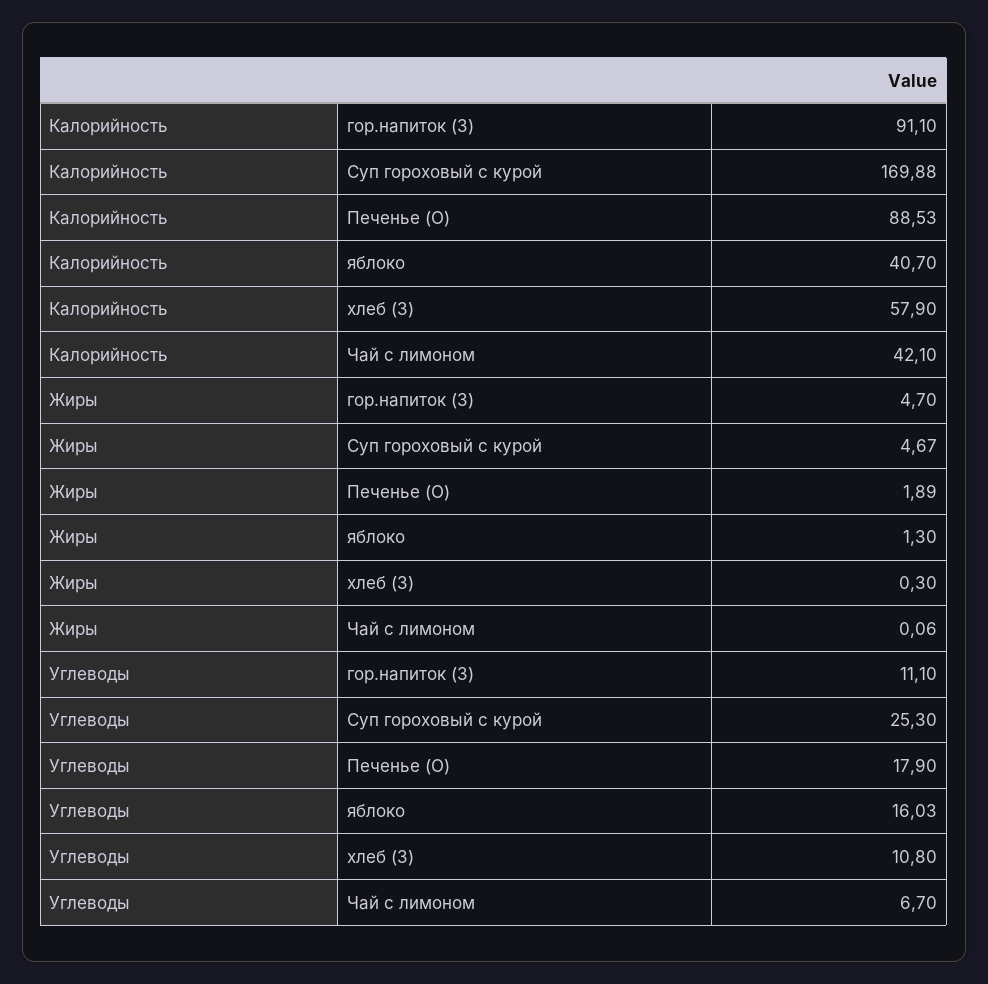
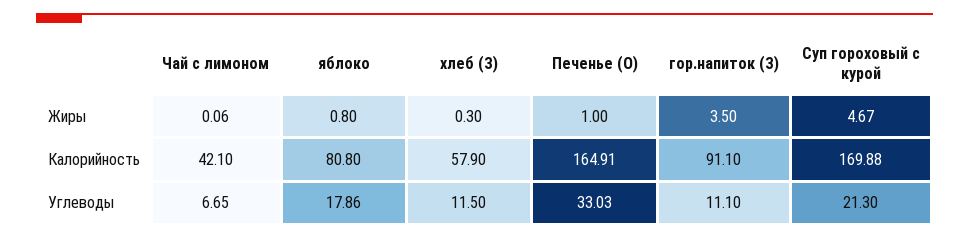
Калорийность, Печенье (О): 88.53 -> 164.91
Калорийность, яблоко: 40.7 -> 80.8
Жиры, гор.напиток (З): 4.7 -> 3.5
Жиры, Печенье (О): 1.89 -> 1
Жиры, яблоко: 1.3 -> 0.8
Углеводы, Суп гороховый с курой: 25.3 -> 21.3
Углеводы, Печенье (О): 17.9 -> 33.03
Углеводы, яблоко: 16.03 -> 17.86
Углеводы, хлеб (З): 10.8 -> 11.5
Углеводы, Чай с лимоном: 6.7 -> 6.65

